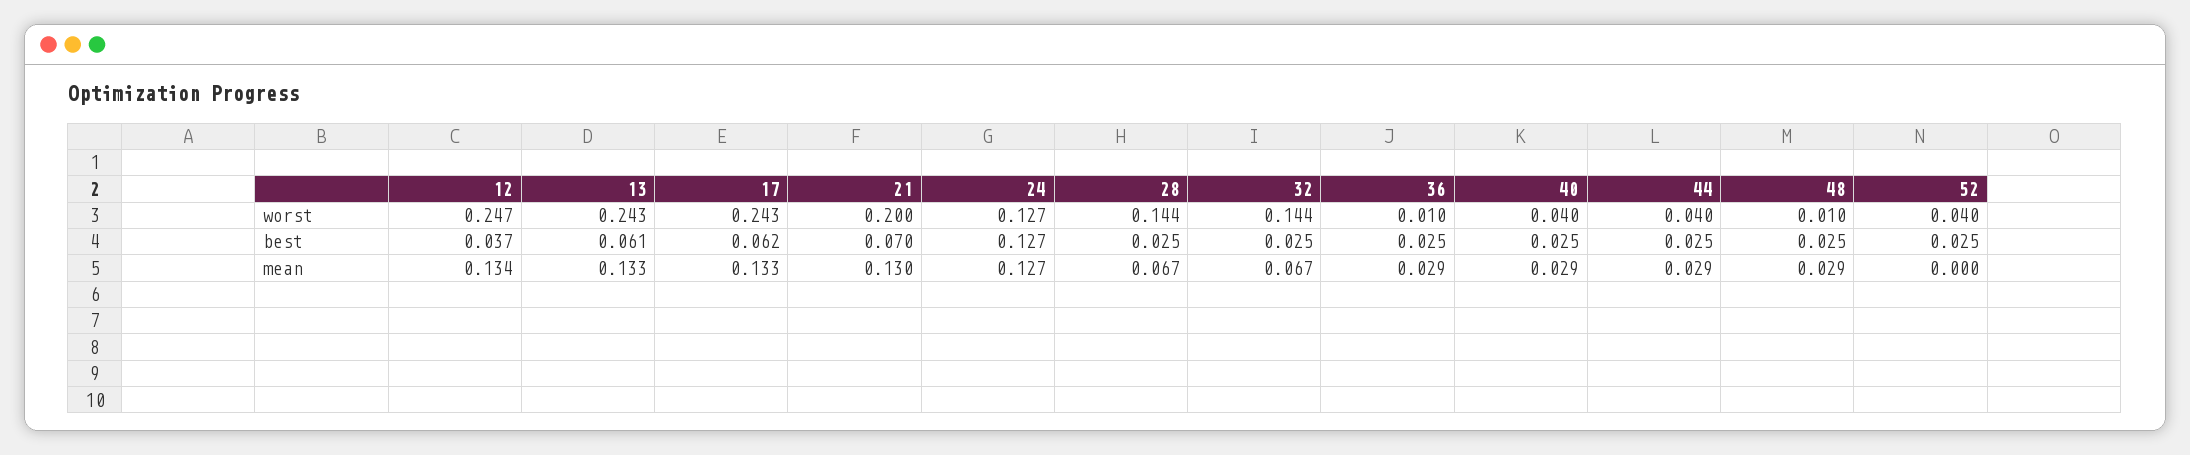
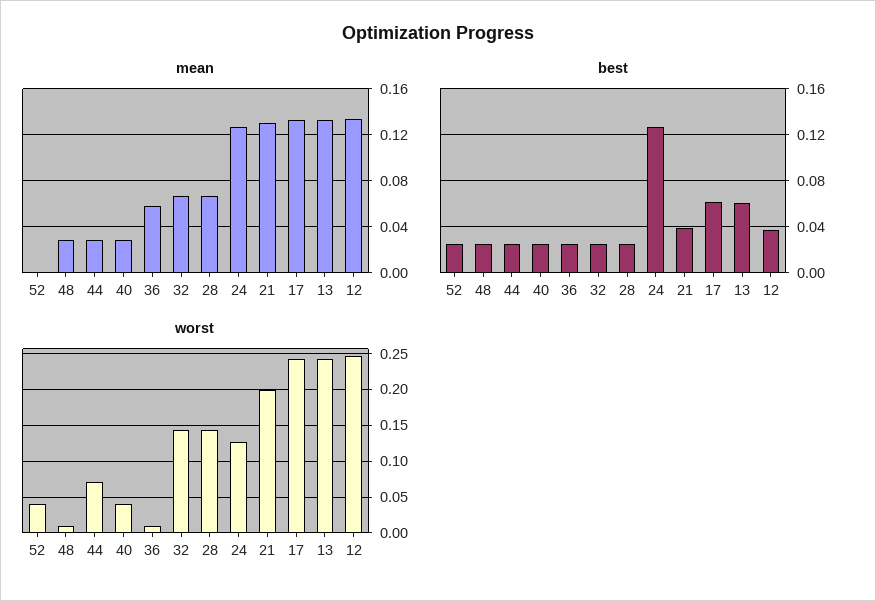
worst, 44: 0.04 -> 0.07
best, 21: 0.07 -> 0.04
mean, 36: 0.029 -> 0.06

